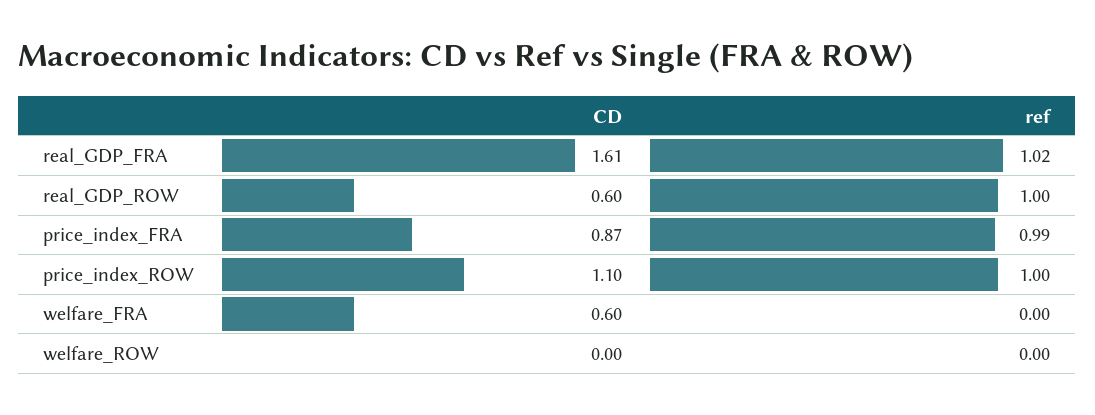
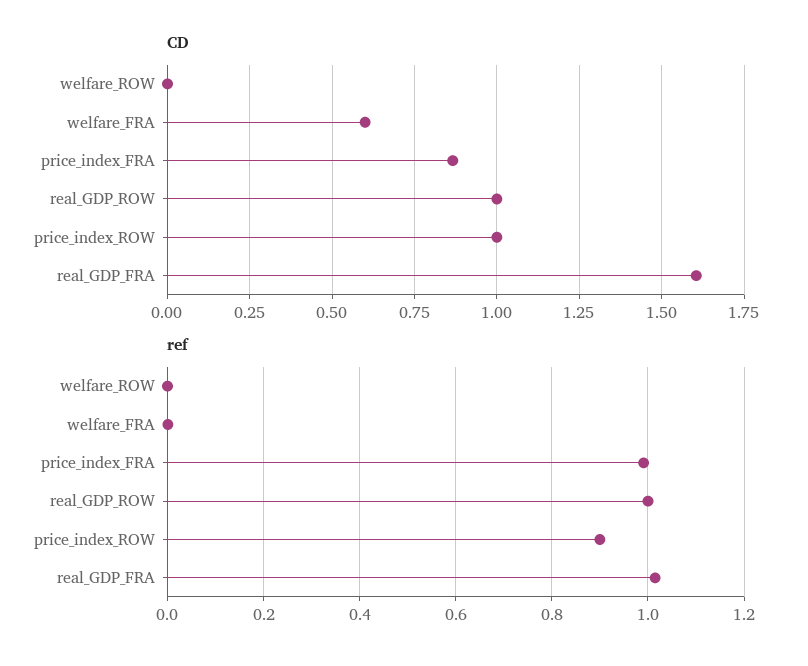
CD, real_GDP_ROW: 0.6 -> 1
CD, price_index_ROW: 1.1 -> 1
ref, price_index_ROW: 1 -> 0.9

